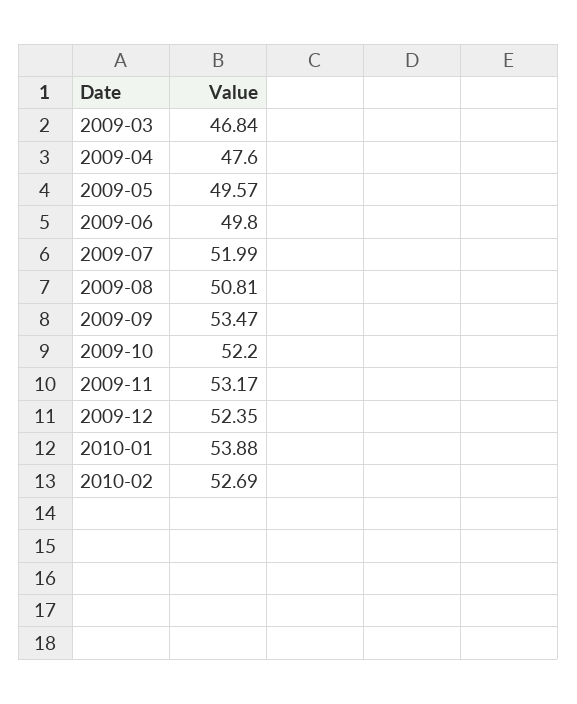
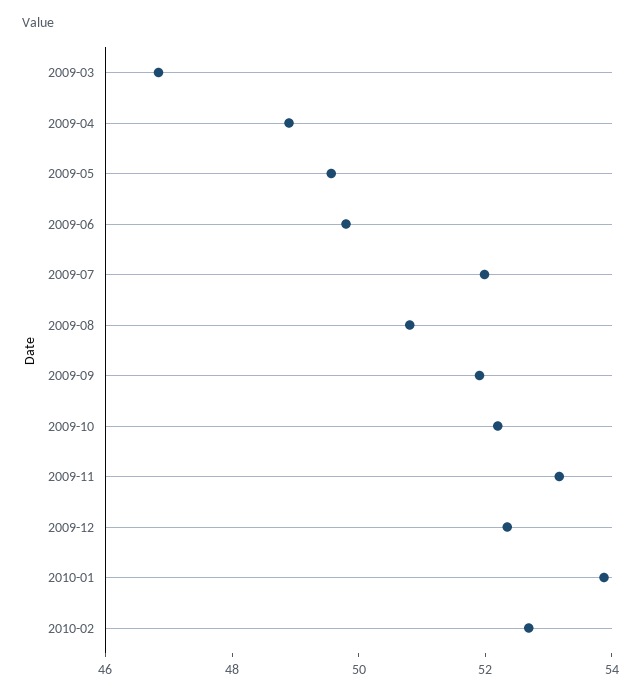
2009-04: 47.6 -> 49
2009-09: 53.47 -> 52

